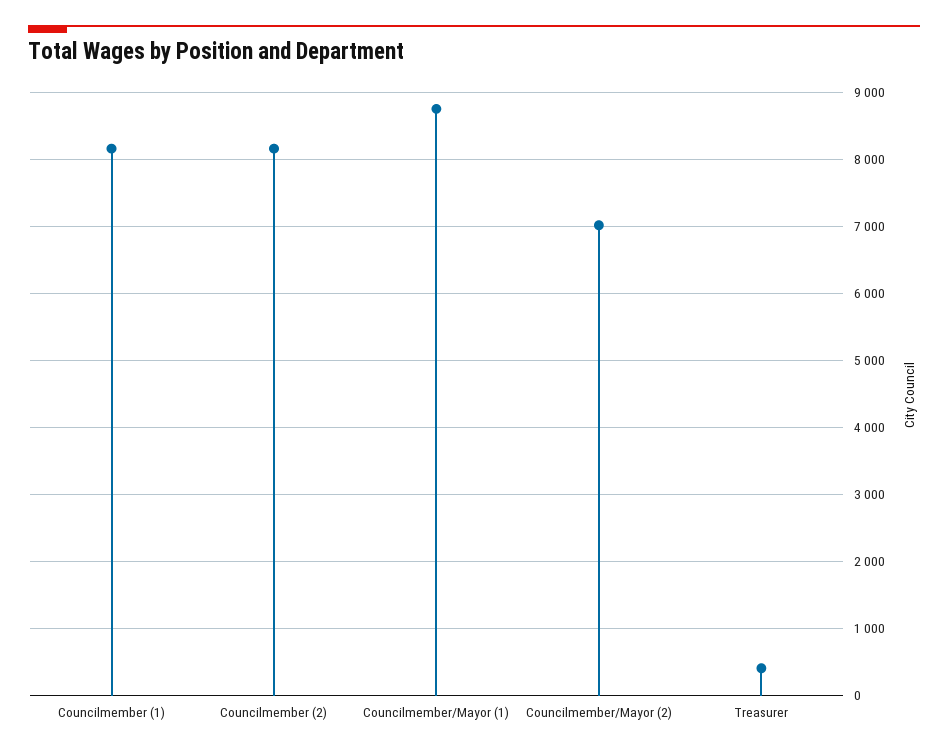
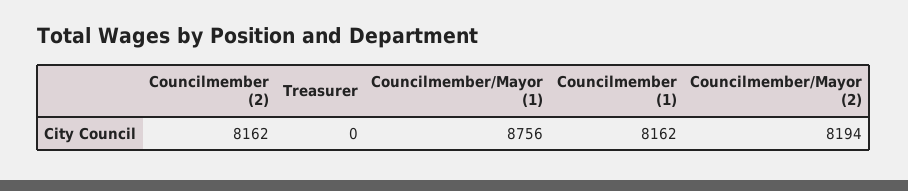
Councilmember/Mayor (2): 7000 -> 8194
Treasurer: 400 -> 0

